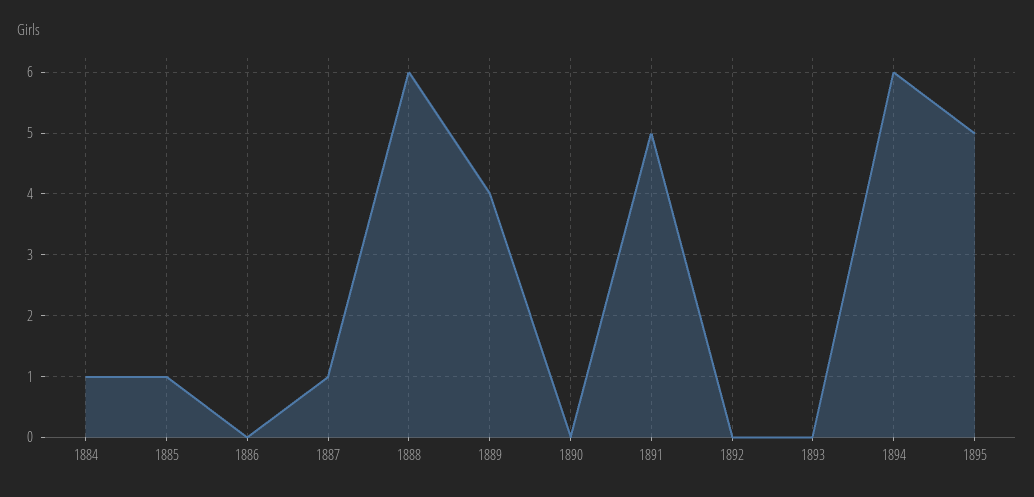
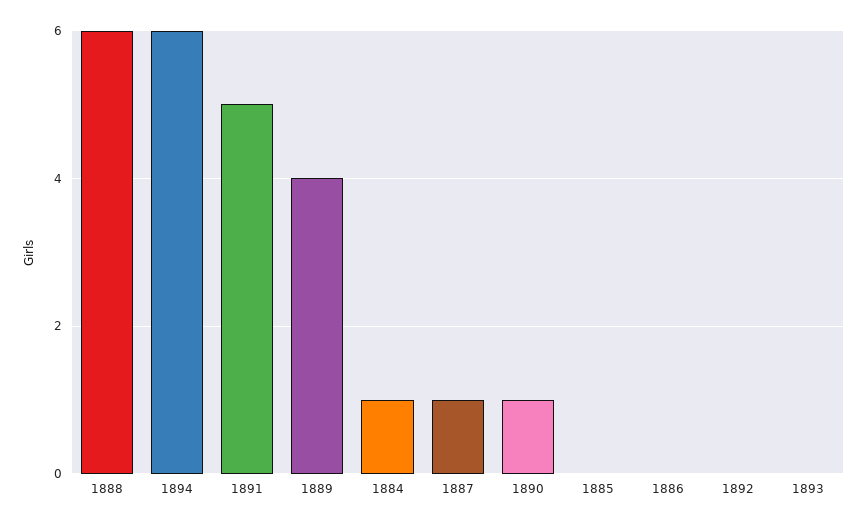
1885: 1 -> 0
1890: 0 -> 1
1895: 5 -> none

